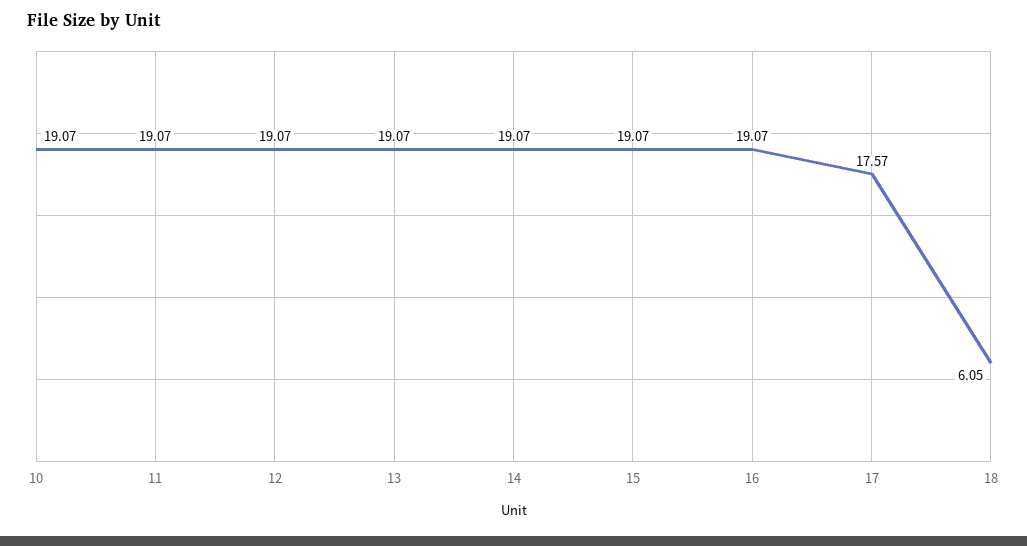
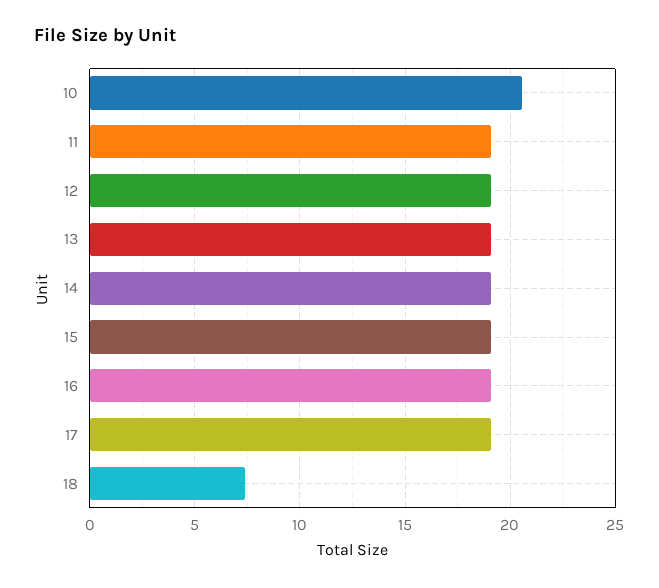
10: 19.07 -> 20.5
17: 17.57 -> 19
18: 6.05 -> 7.5

